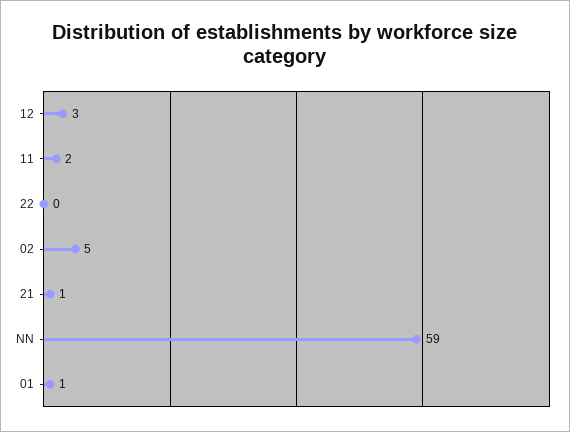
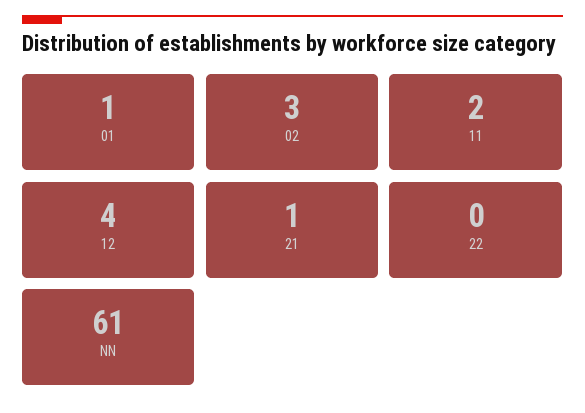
12: 3 -> 4
02: 5 -> 3
NN: 59 -> 61

